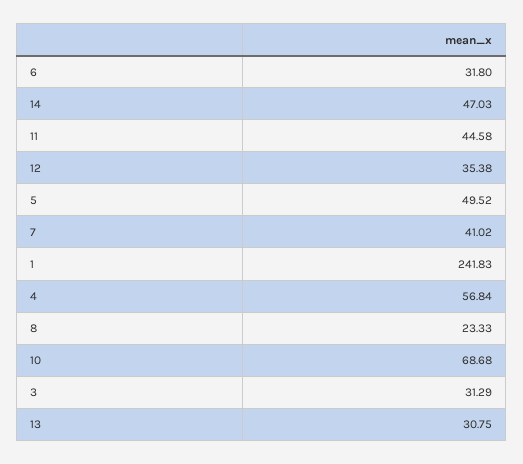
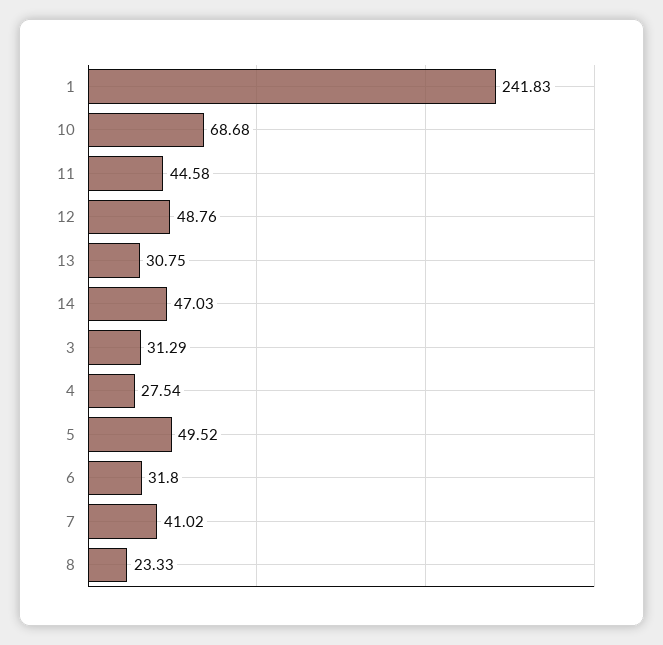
12: 35.38 -> 48.76
4: 56.84 -> 27.54

